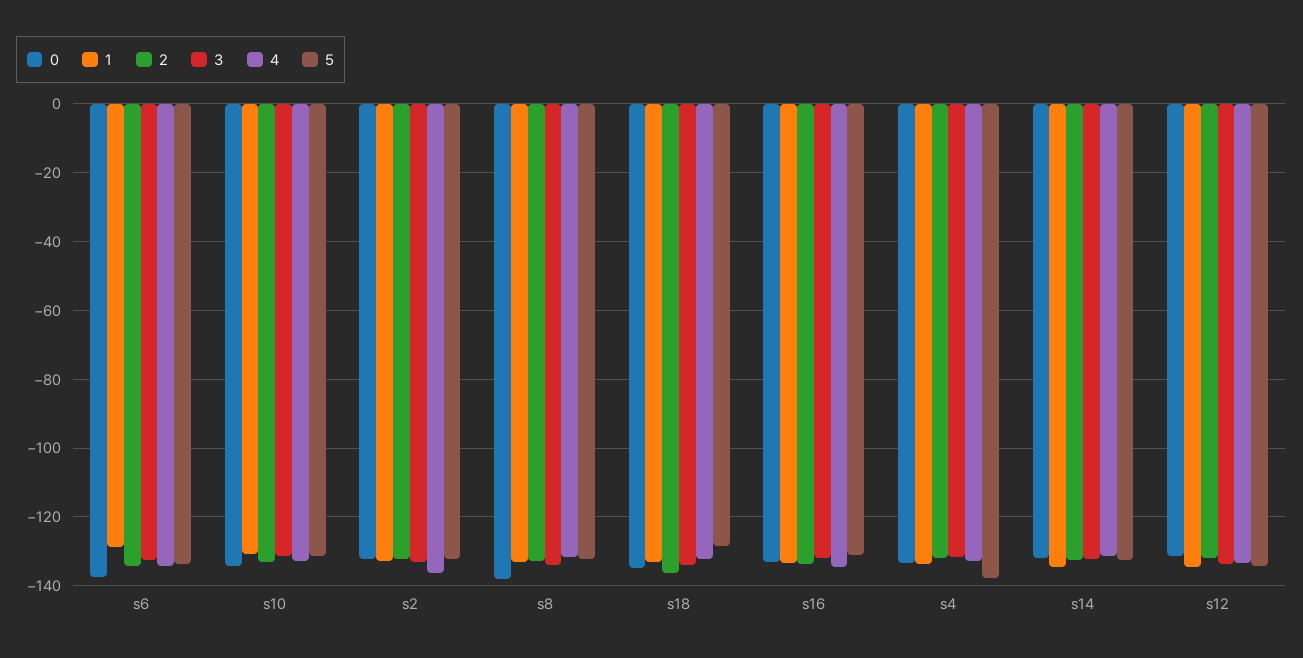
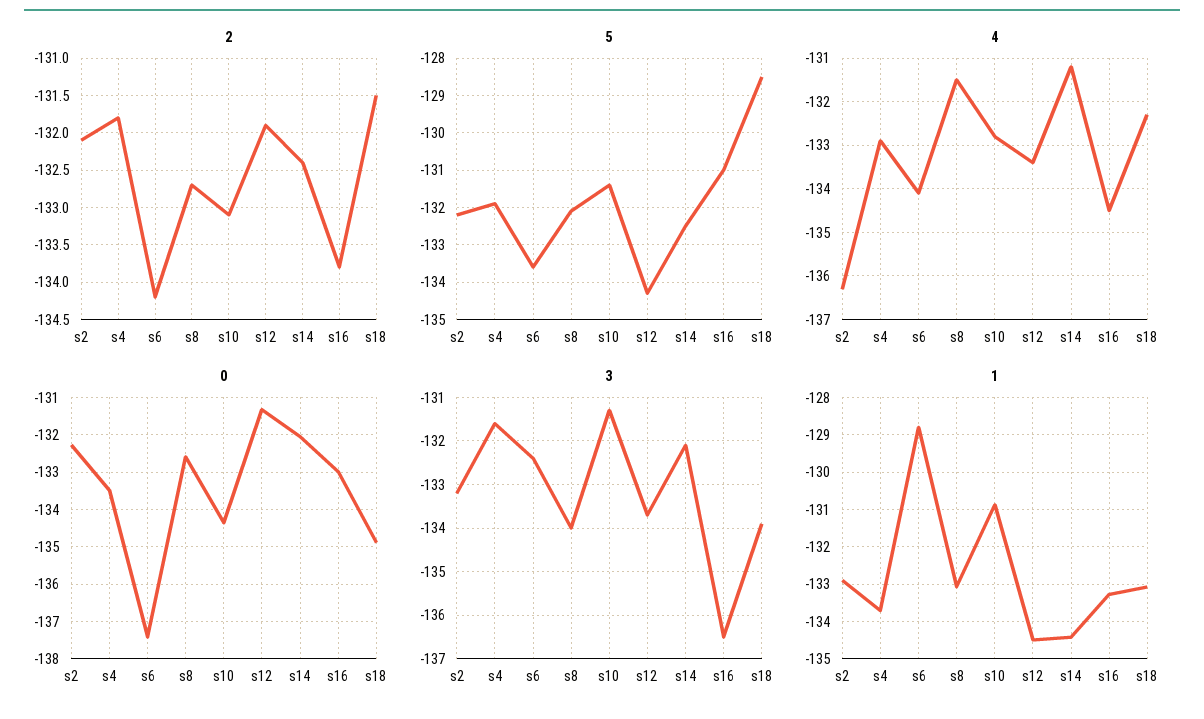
0, s8: -138 -> -132.6
2, s18: -136 -> -131.5
3, s16: -132 -> -136.5
5, s4: -138 -> -132

